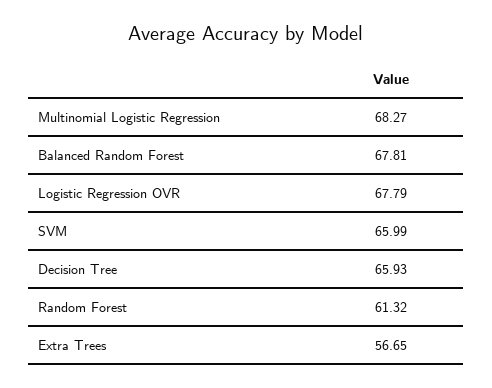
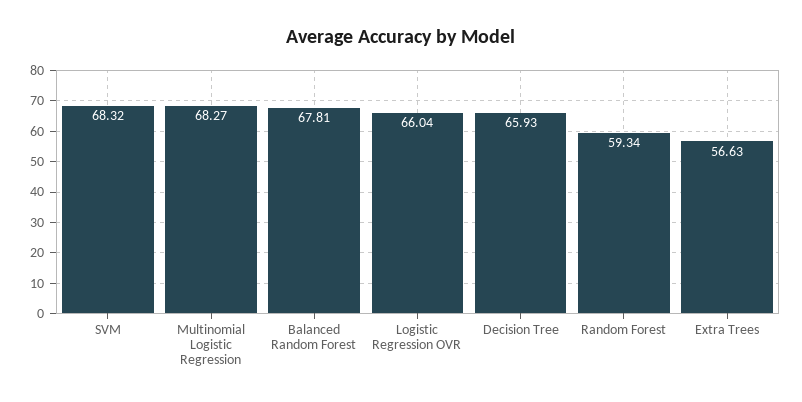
Logistic Regression OVR: 67.79 -> 66.04
SVM: 65.99 -> 68.32
Random Forest: 61.32 -> 59.34
Extra Trees: 56.65 -> 56.63

